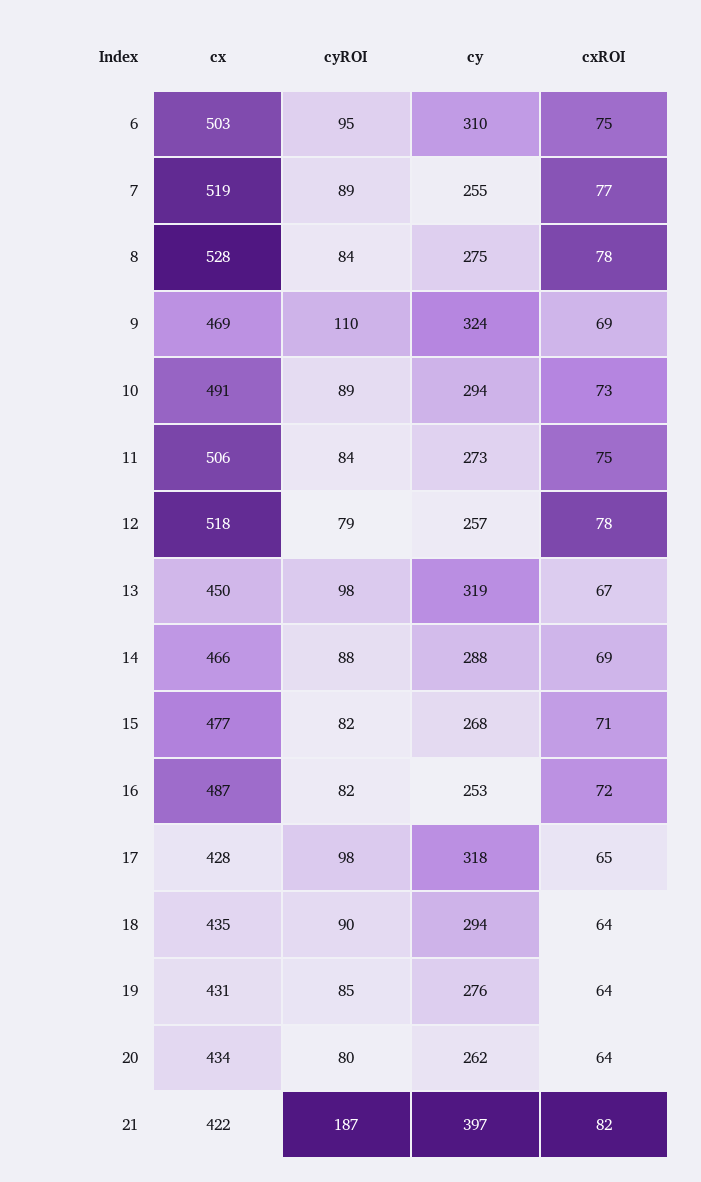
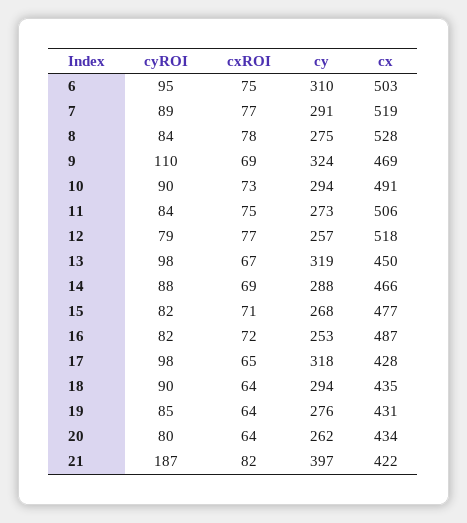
cy, 7: 255 -> 291
cyROI, 10: 89 -> 90
cxROI, 12: 78 -> 77

